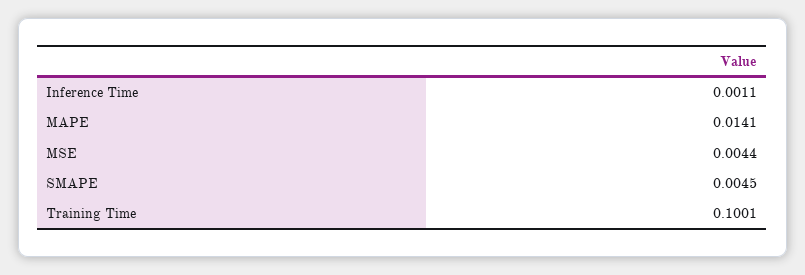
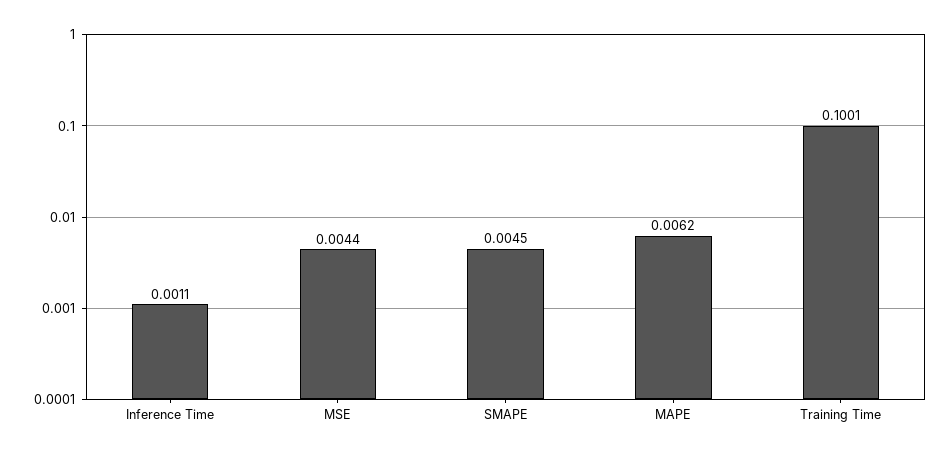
MAPE: 0.0141 -> 0.0062

